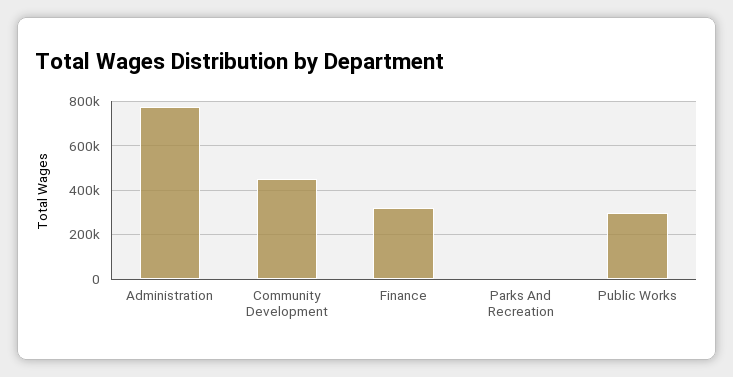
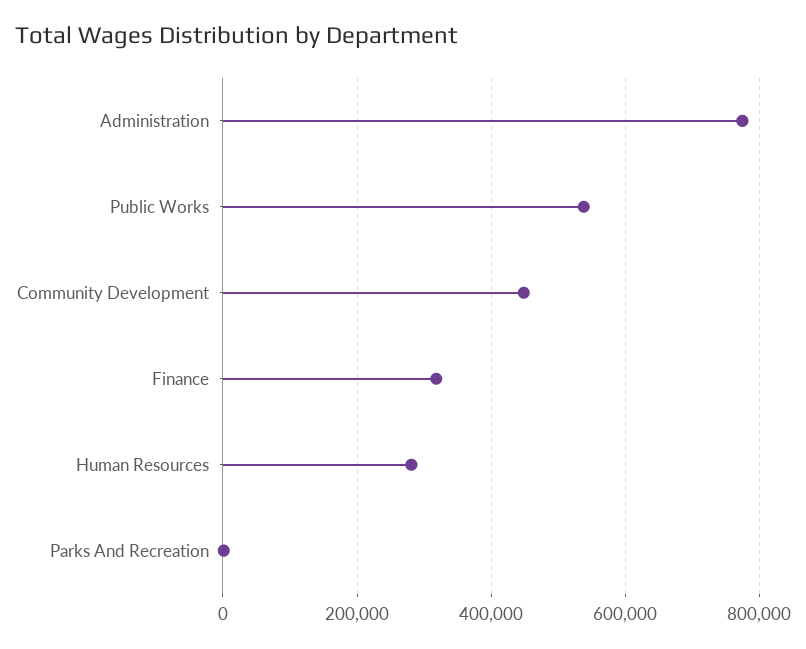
Public Works: 300000 -> 540000
Human Resources: none -> 280000

